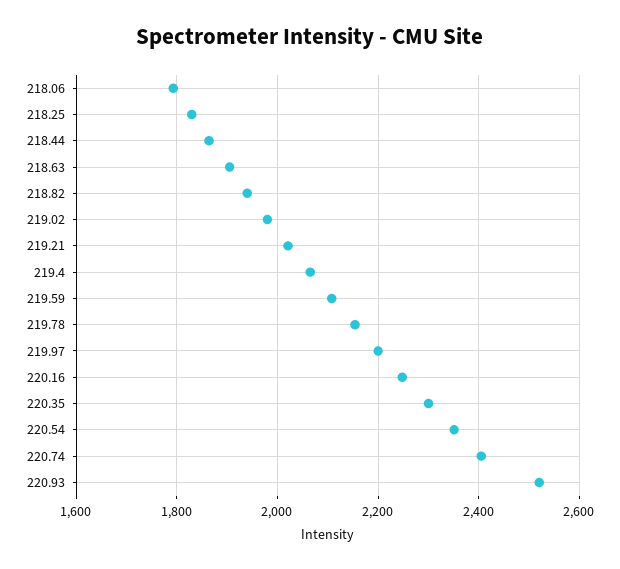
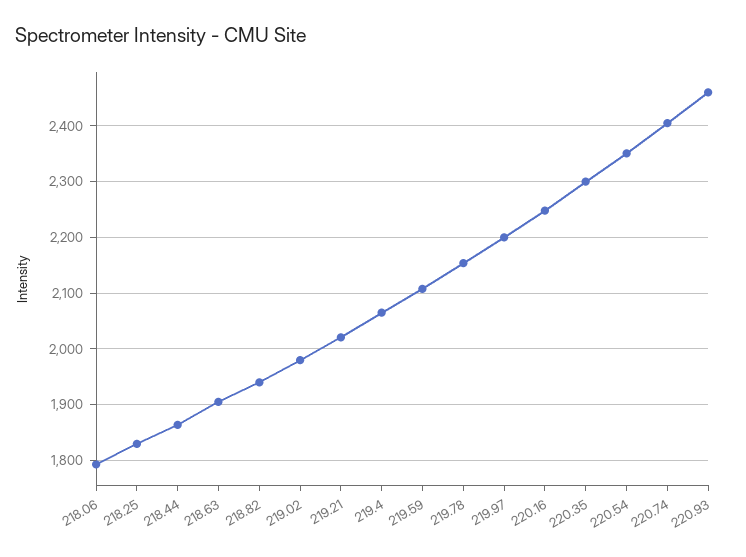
220.93: 2520 -> 2460

